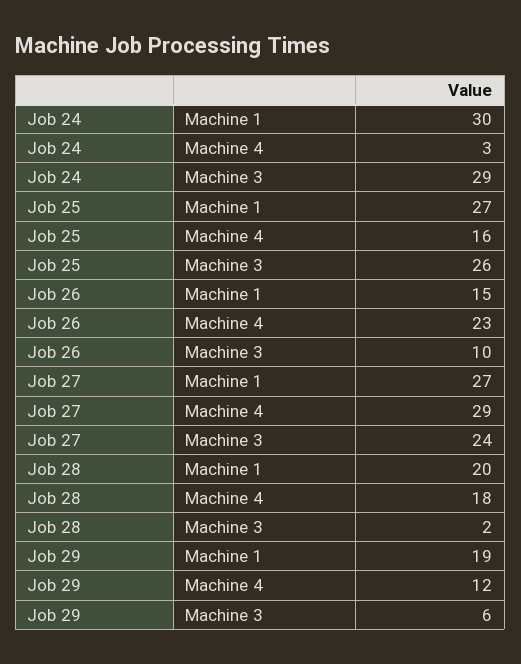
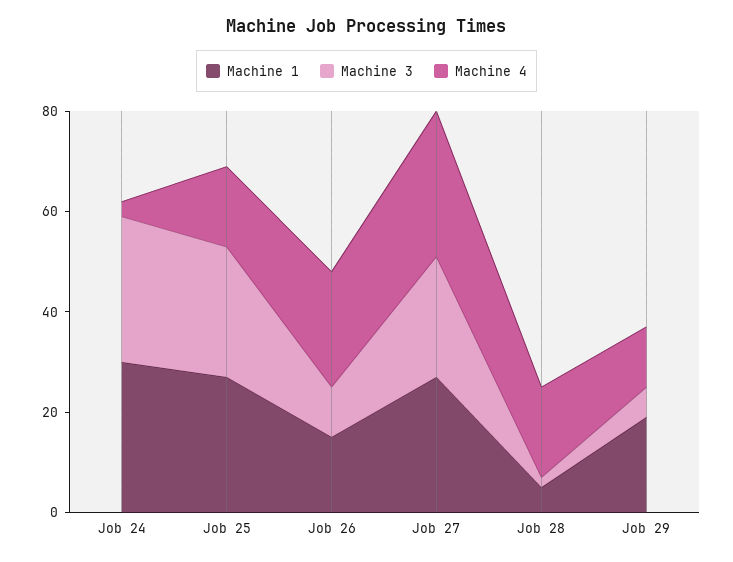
Machine 1, Job 28: 20 -> 5

